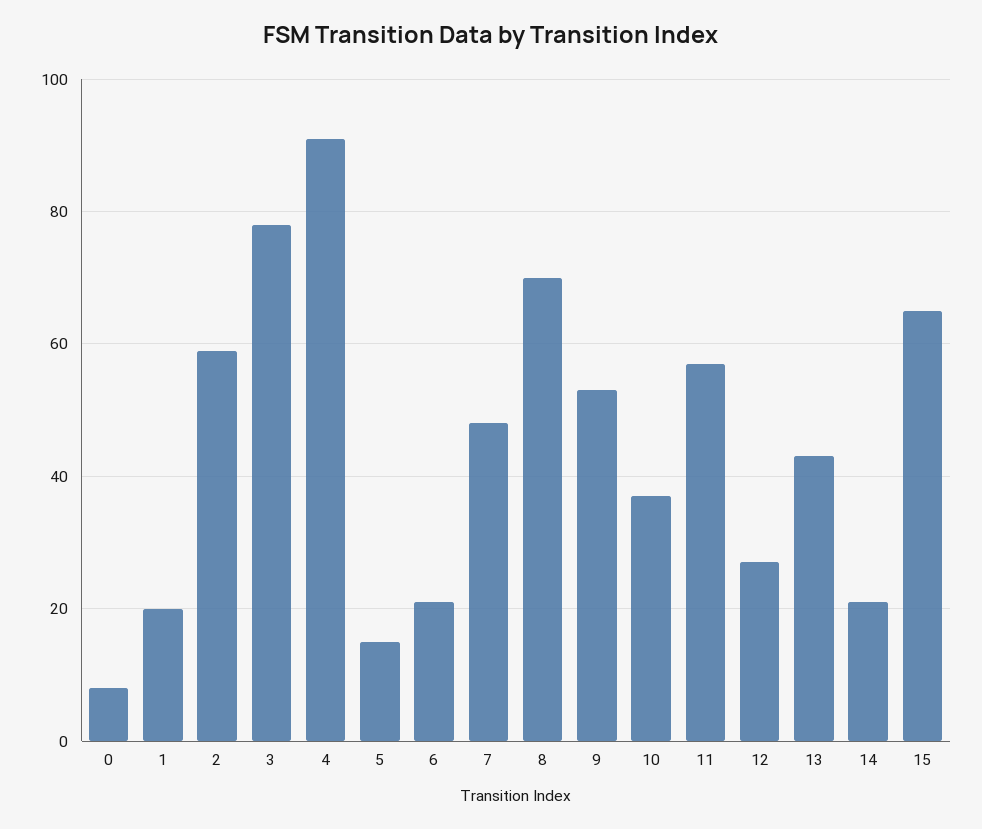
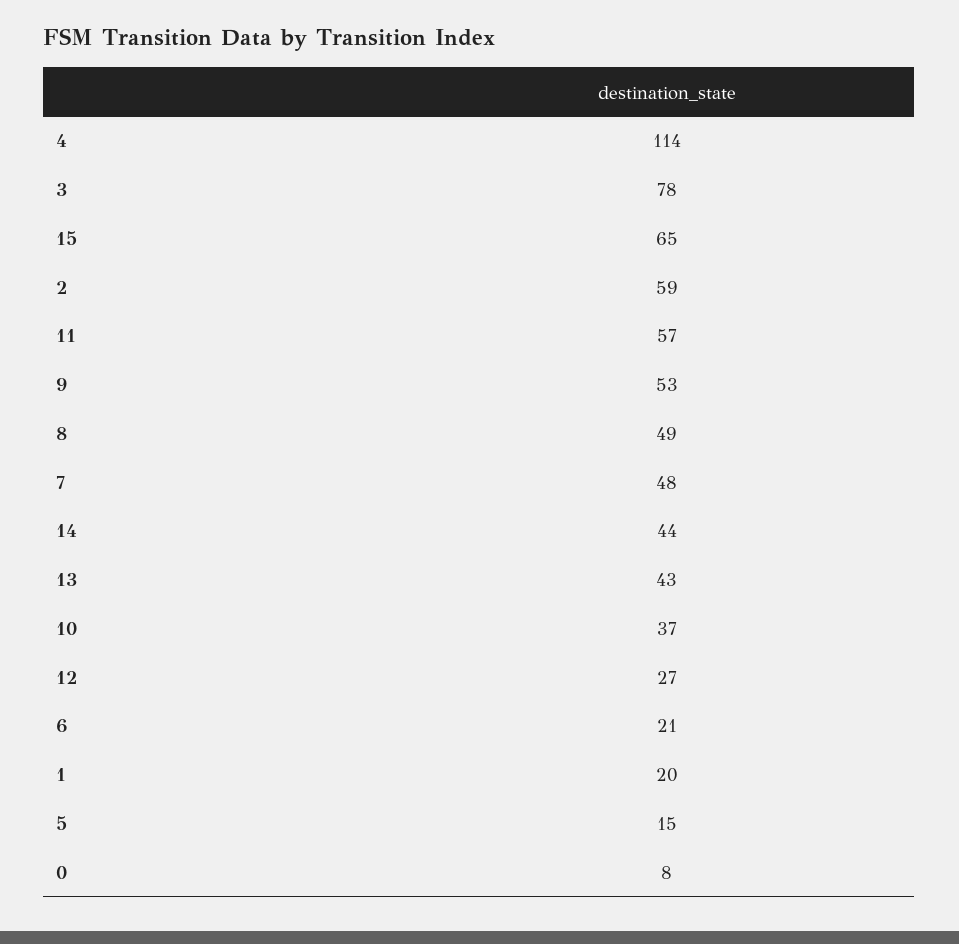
4: 90 -> 114
8: 70 -> 49
14: 20 -> 44

